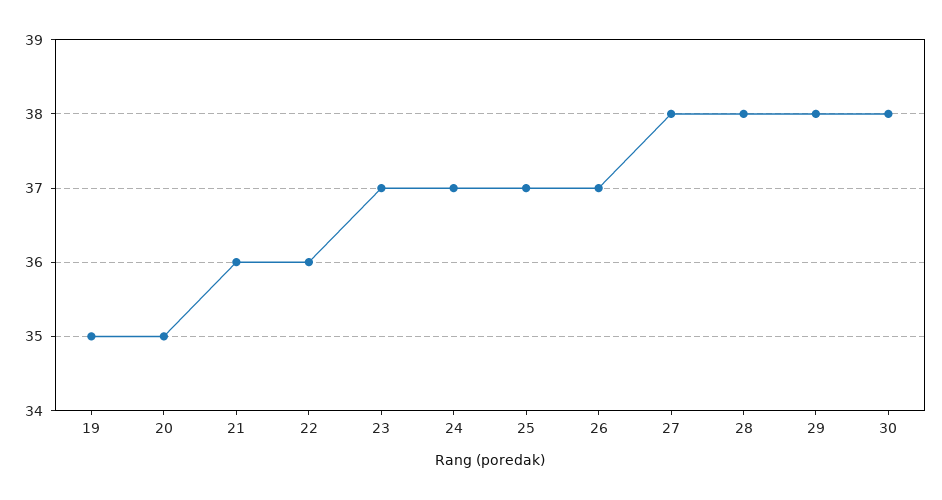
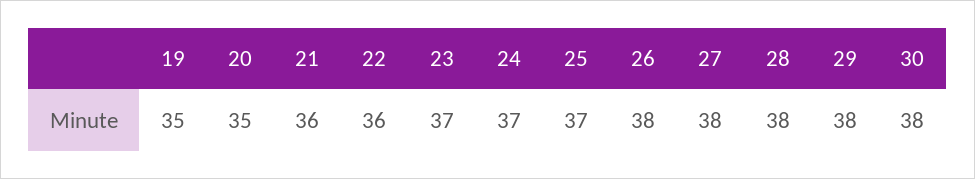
26: 37 -> 38

